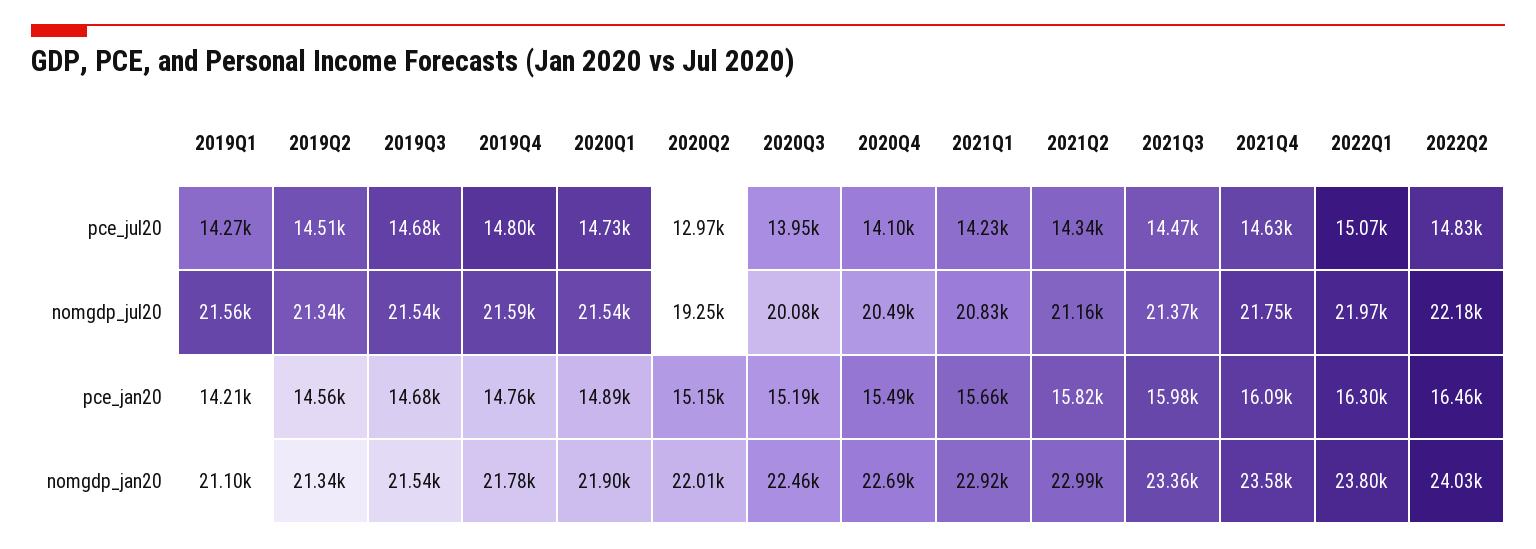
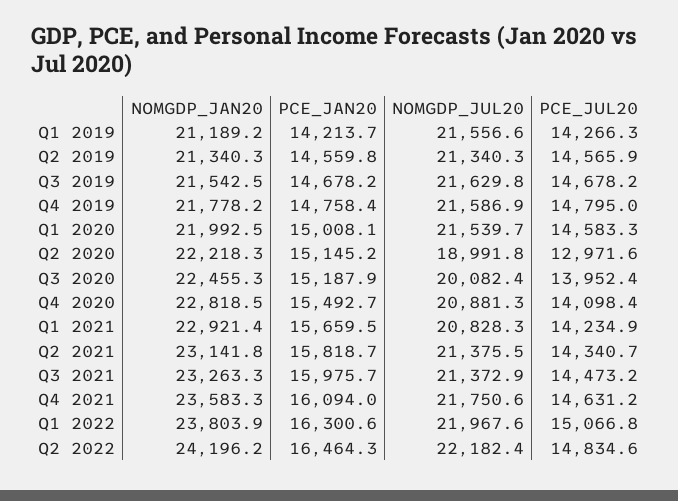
2019Q2, pce_jul20: 14510 -> 14565.9
2020Q1, pce_jul20: 14730 -> 14583.3
2019Q3, nomgdp_jul20: 21540 -> 21629.8
2020Q2, nomgdp_jul20: 19250 -> 18991.8
2020Q4, nomgdp_jul20: 20490 -> 20881.3
2021Q2, nomgdp_jul20: 21160 -> 21375.5
2020Q1, pce_jan20: 14890 -> 15008.1
2019Q1, nomgdp_jan20: 21100 -> 21189.2
2020Q1, nomgdp_jan20: 21900 -> 21992.5
2020Q2, nomgdp_jan20: 22010 -> 22218.3
2020Q4, nomgdp_jan20: 22690 -> 22818.5
2021Q2, nomgdp_jan20: 22990 -> 23141.8
2021Q3, nomgdp_jan20: 23360 -> 23263.3
2022Q2, nomgdp_jan20: 24030 -> 24196.2

